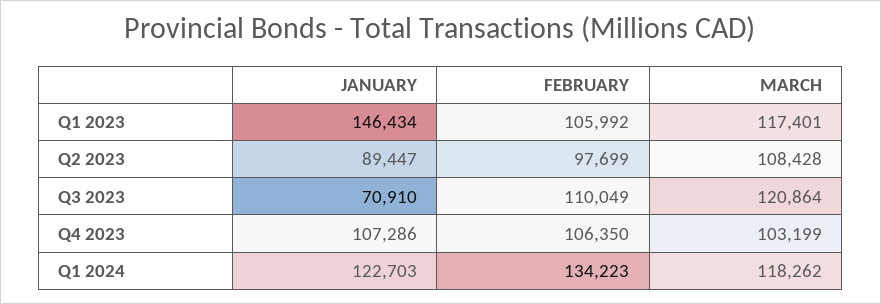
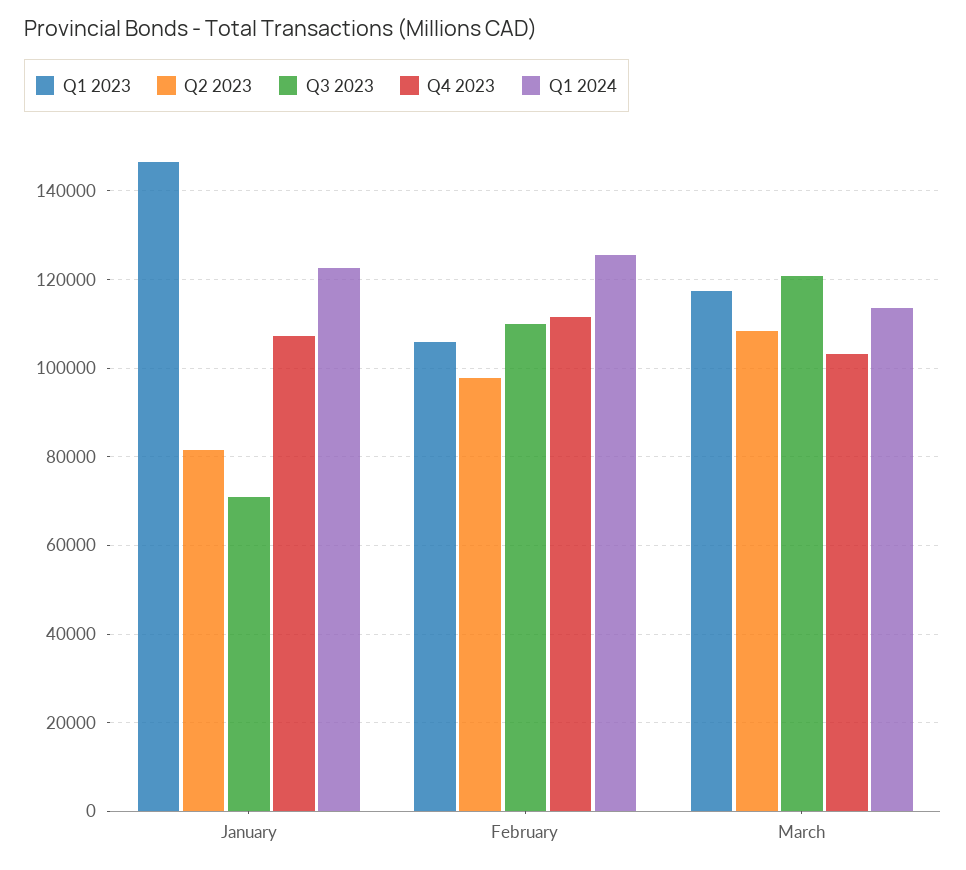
Q2 2023, JANUARY: 89447 -> 82000
Q4 2023, FEBRUARY: 106350 -> 112000
Q1 2024, FEBRUARY: 134223 -> 126000
Q1 2024, MARCH: 118262 -> 114000

